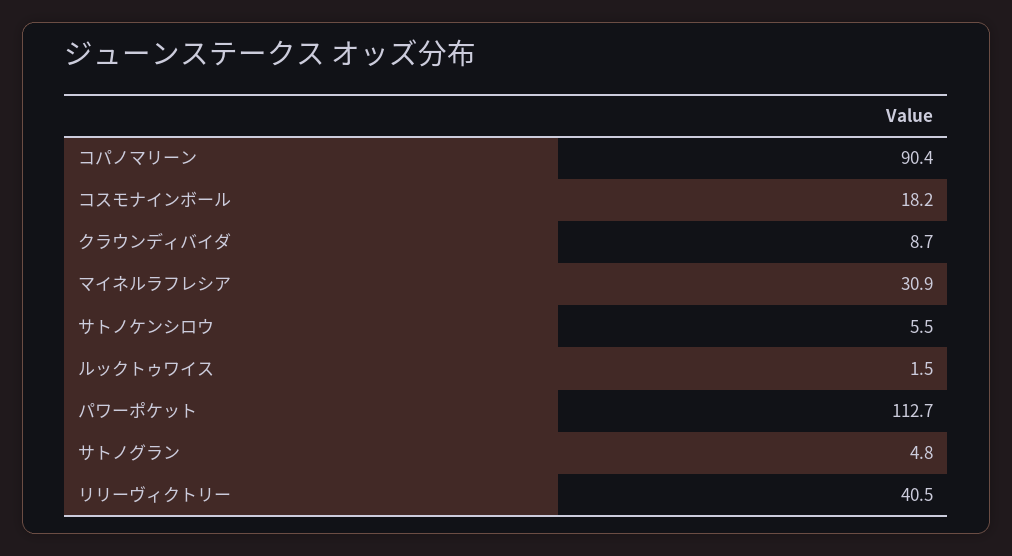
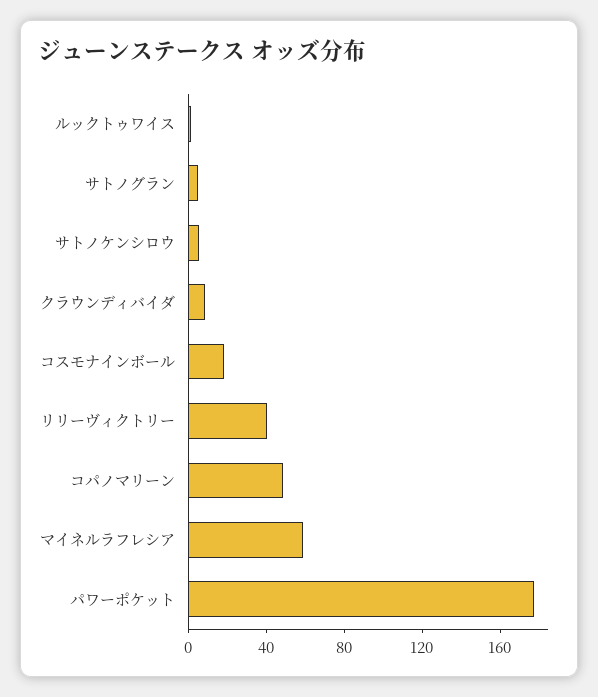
コパノマリーン: 90.4 -> 50
マイネルラフレシア: 30.9 -> 60
パワーポケット: 112.7 -> 180

